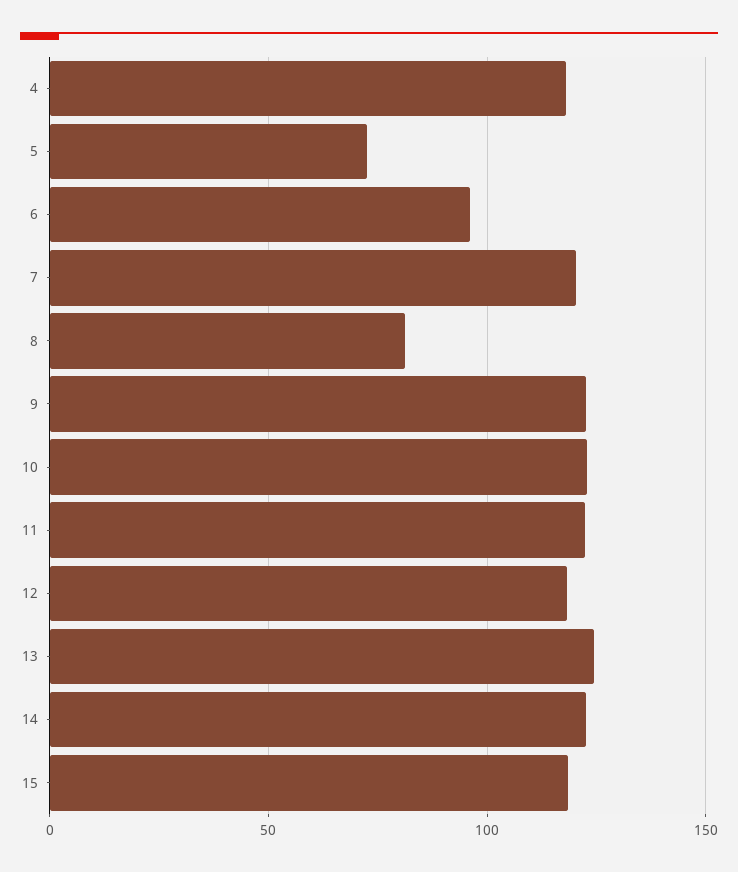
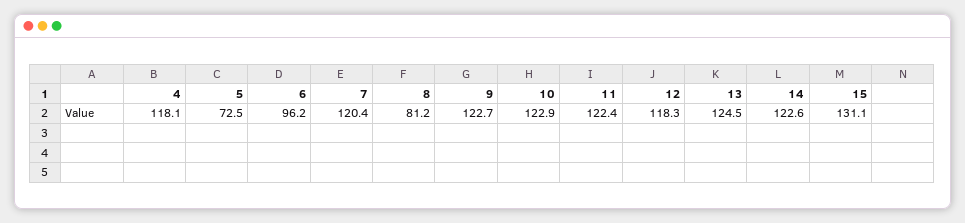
15: 120 -> 131.1

